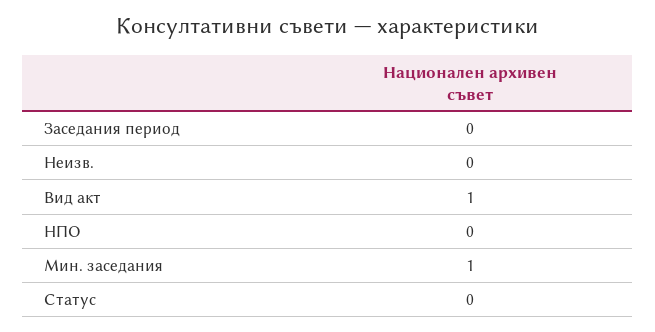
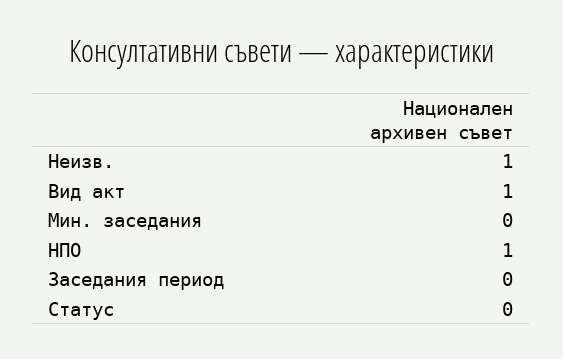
Неизв.: 0 -> 1
НПО: 0 -> 1
Мин. заседания: 1 -> 0

